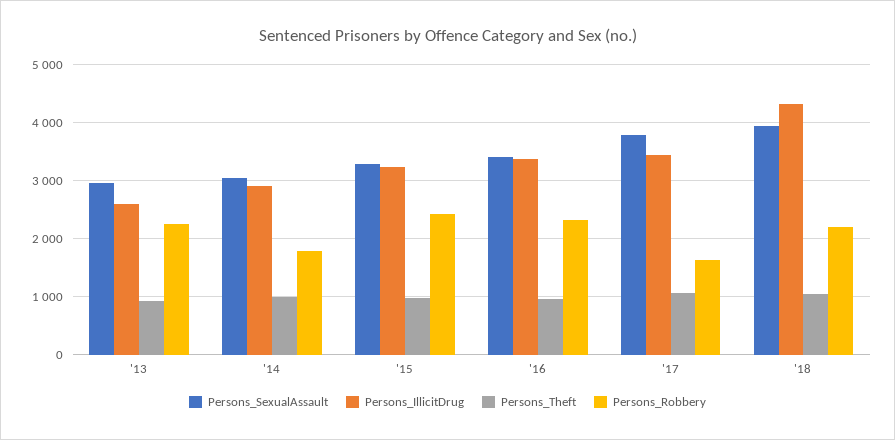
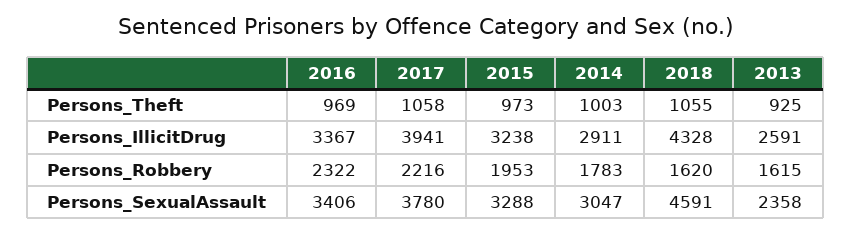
Persons_SexualAssault, '13: 3000 -> 2358
Persons_Robbery, '13: 2200 -> 1615
Persons_Robbery, '15: 2400 -> 1953
Persons_IllicitDrug, '17: 3400 -> 3941
Persons_Robbery, '17: 1600 -> 2216
Persons_SexualAssault, '18: 4000 -> 4591
Persons_Robbery, '18: 2200 -> 1620

